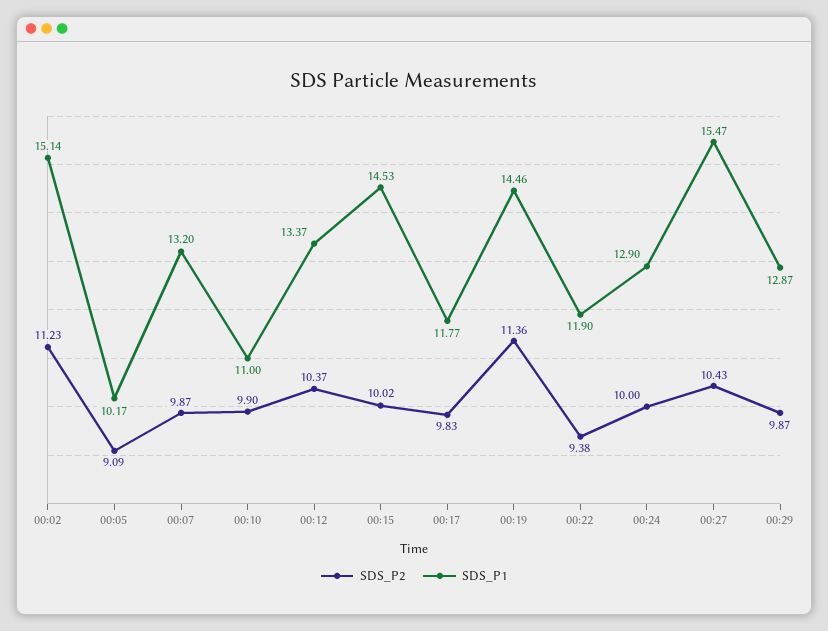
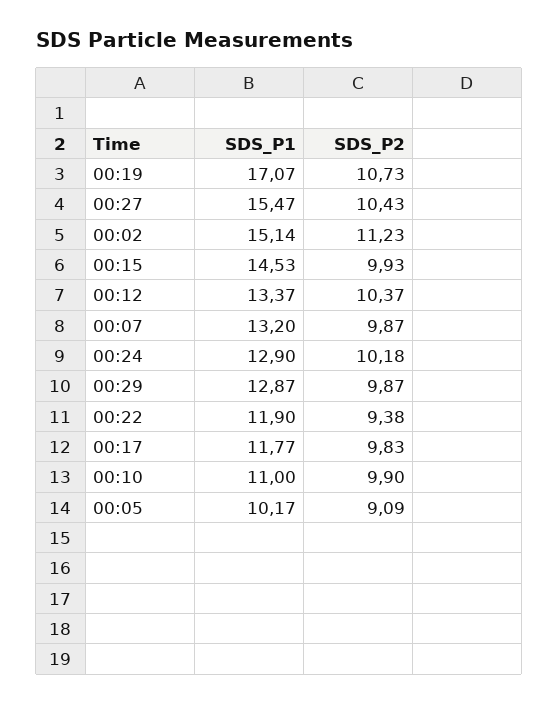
SDS_P2, 00:15: 10.02 -> 9.93
SDS_P2, 00:19: 11.36 -> 10.73
SDS_P1, 00:19: 14.46 -> 17.07
SDS_P2, 00:24: 10 -> 10.18

